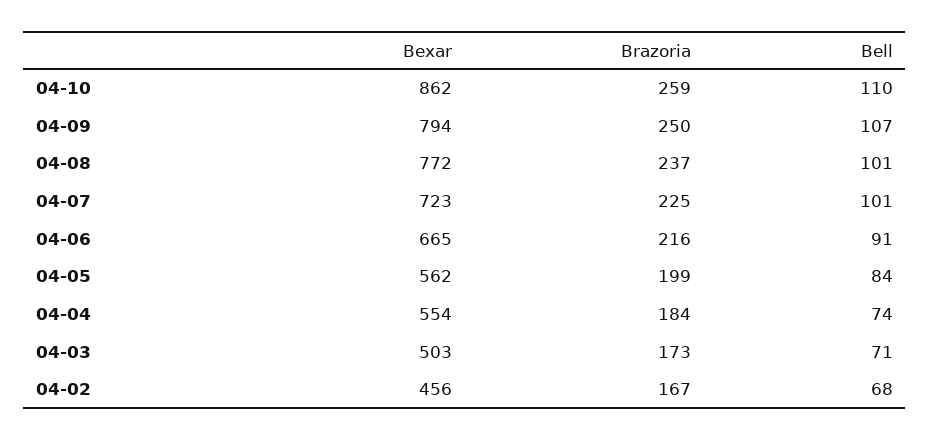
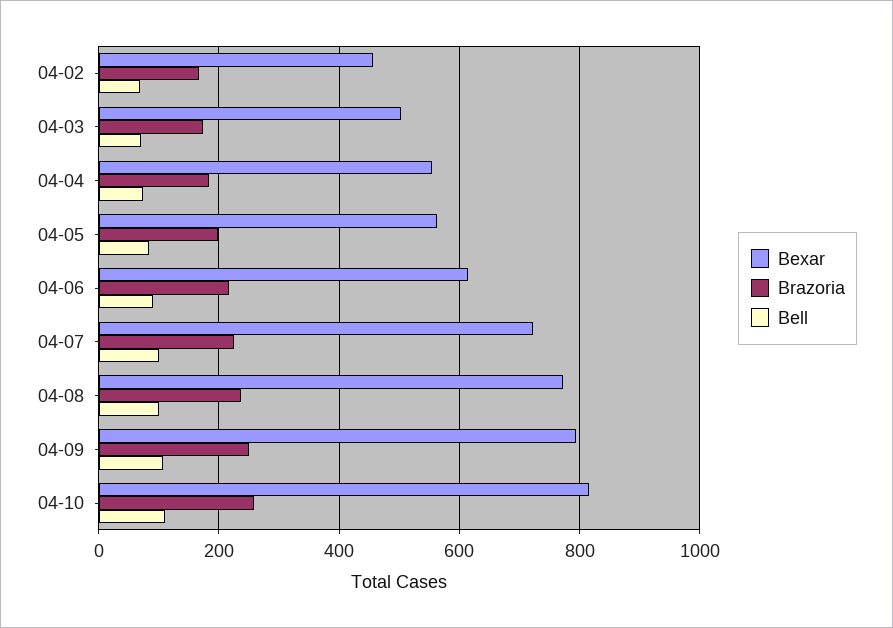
Bexar, 04-10: 862 -> 820
Bexar, 04-06: 665 -> 620

